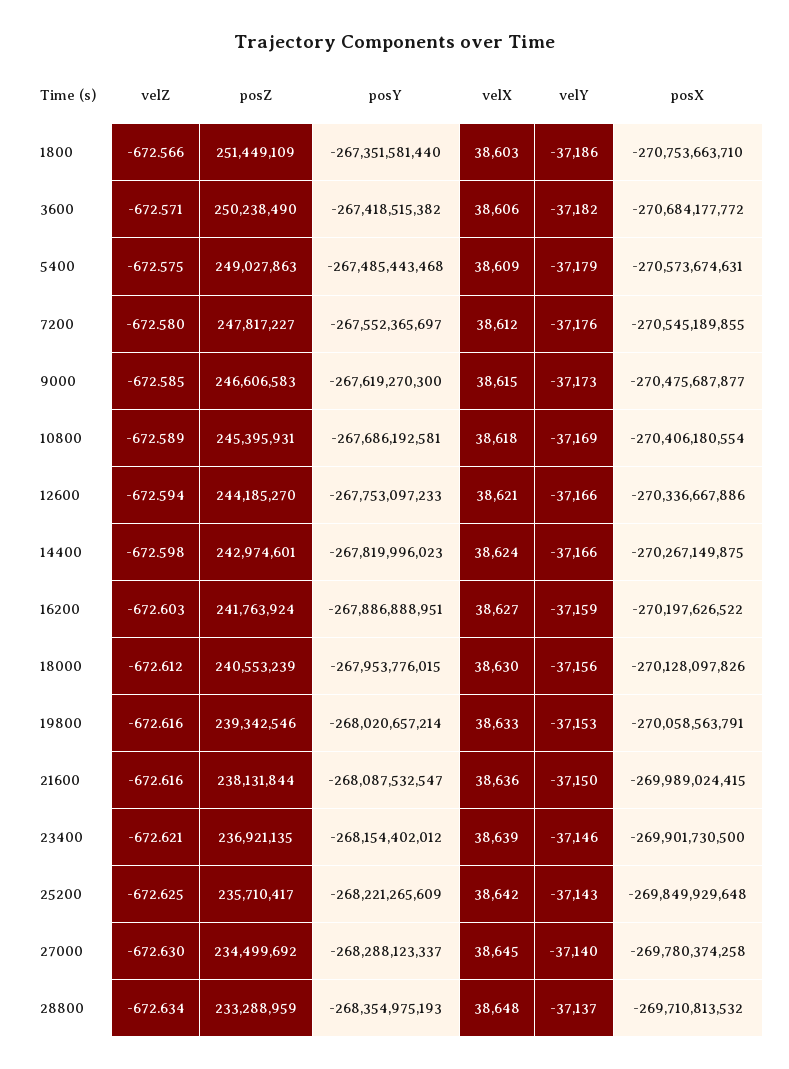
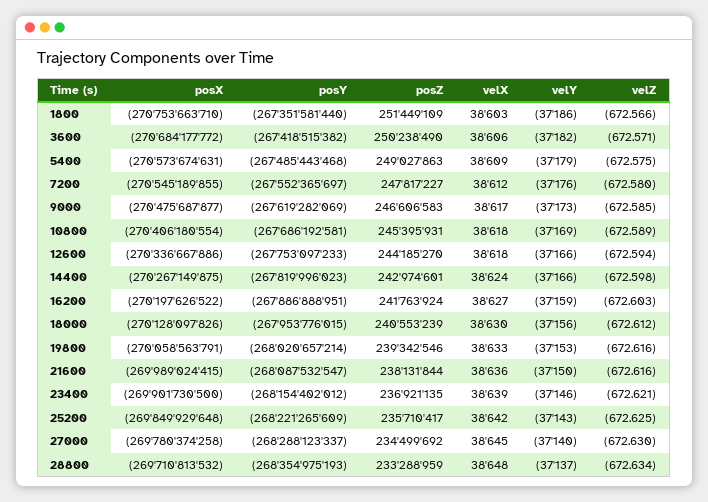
posY, 9000: -267619270300 -> -267619282069
velX, 9000: 38615 -> 38617
velX, 12600: 38621 -> 38618

